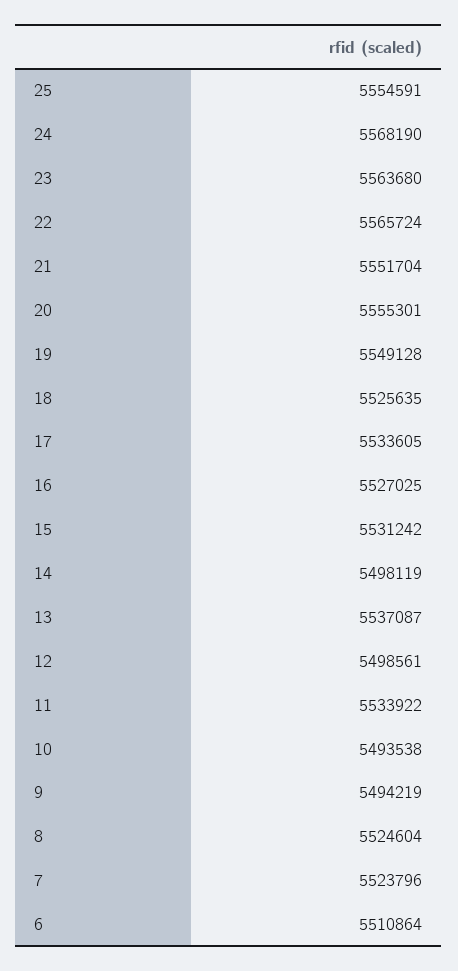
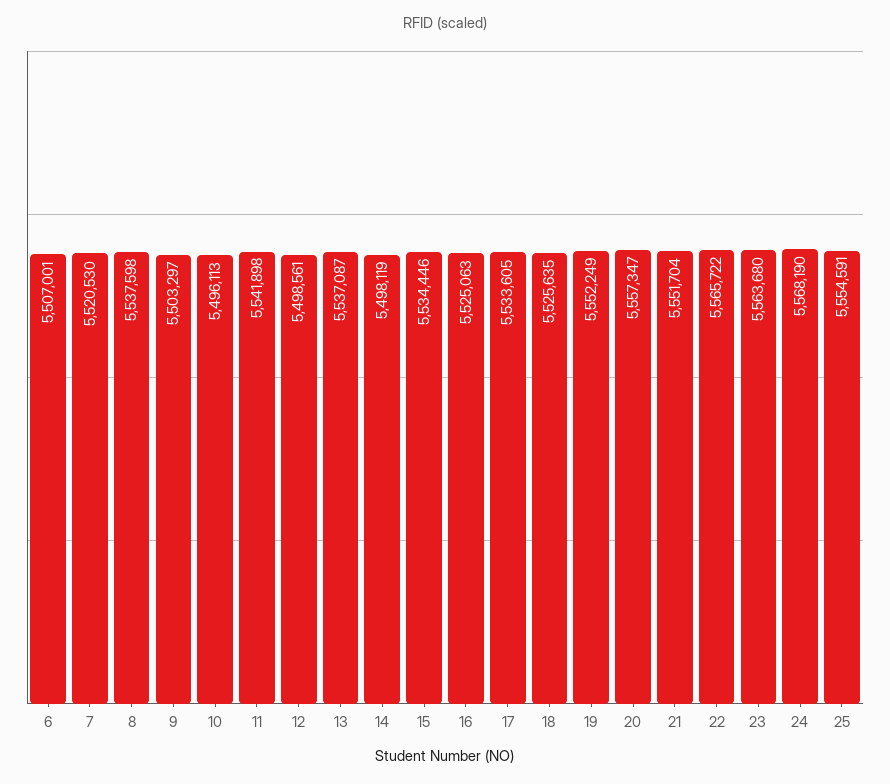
22: 5565724 -> 5565722
20: 5555301 -> 5557347
19: 5549128 -> 5552249
16: 5527025 -> 5525063
15: 5531242 -> 5534446
11: 5533922 -> 5541898
10: 5493538 -> 5496113
9: 5494219 -> 5503297
8: 5524604 -> 5537598
7: 5523796 -> 5520530
6: 5510864 -> 5507001

